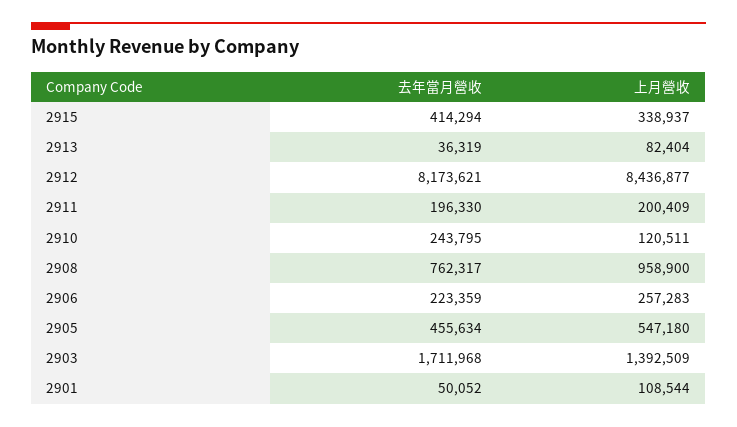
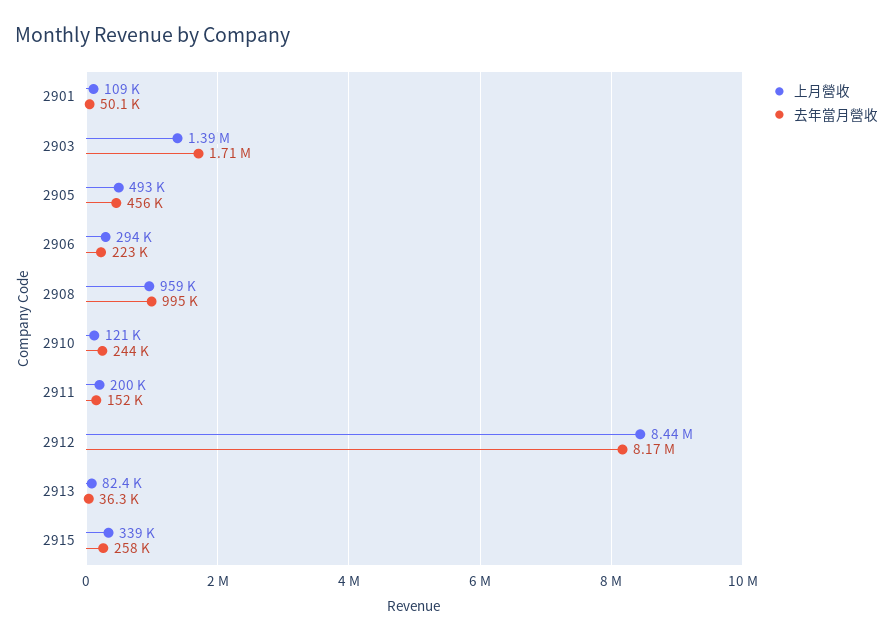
去年當月營收, 2915: 414294 -> 258000
去年當月營收, 2911: 196330 -> 152000
去年當月營收, 2908: 762317 -> 995000
上月營收, 2906: 257283 -> 294000
上月營收, 2905: 547180 -> 493000

